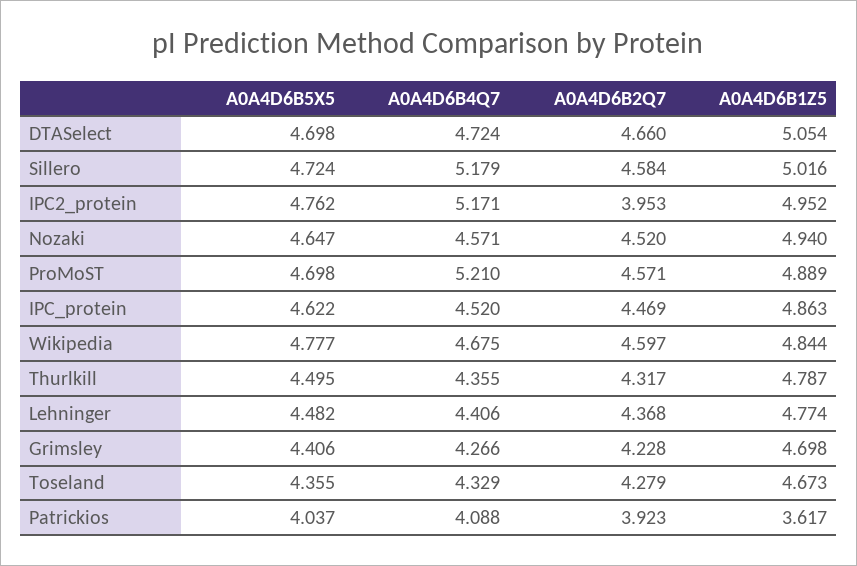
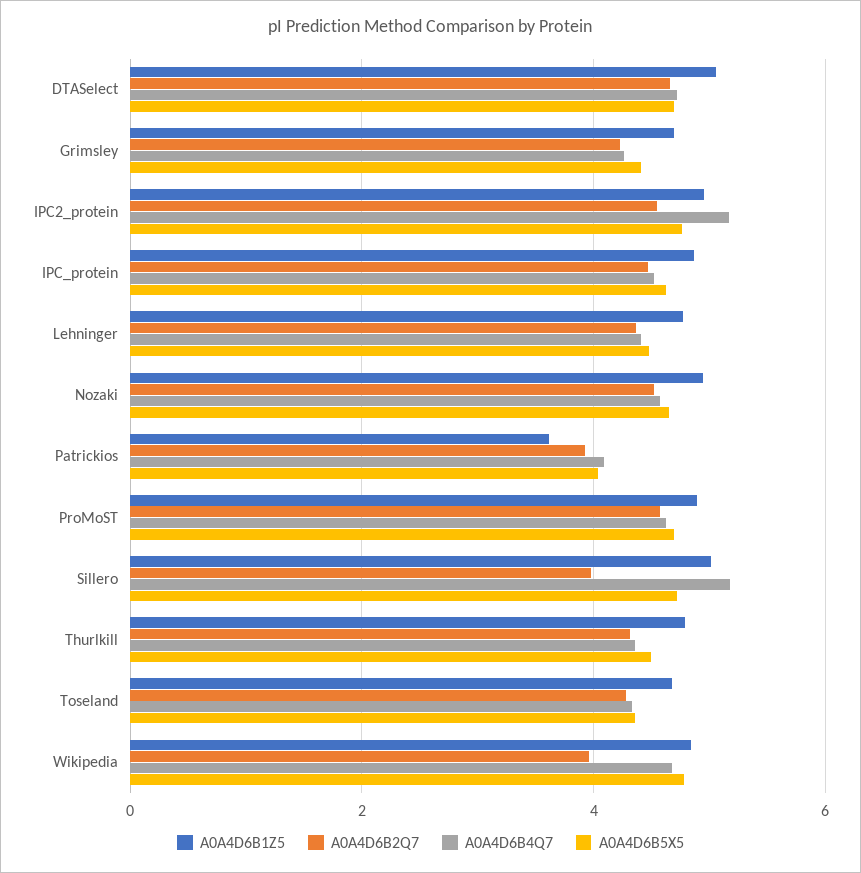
A0A4D6B2Q7, Sillero: 4.584 -> 4
A0A4D6B2Q7, IPC2_protein: 3.953 -> 4.6
A0A4D6B4Q7, ProMoST: 5.21 -> 4.6
A0A4D6B2Q7, Wikipedia: 4.597 -> 4

